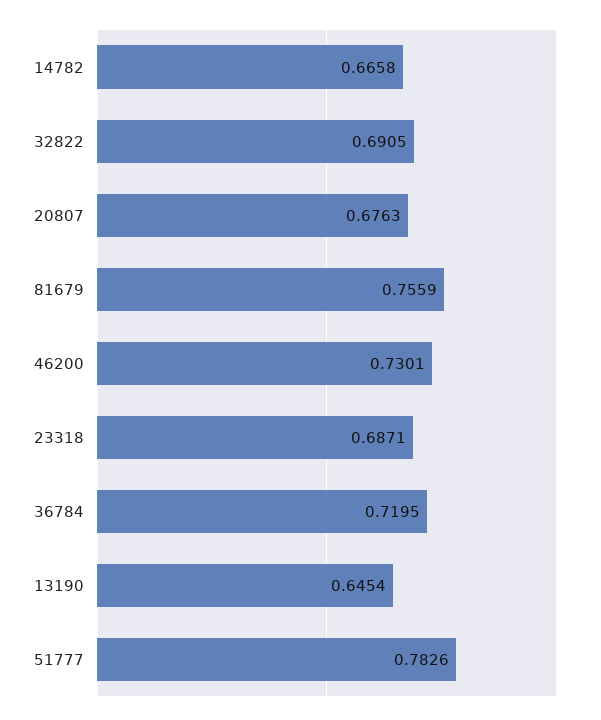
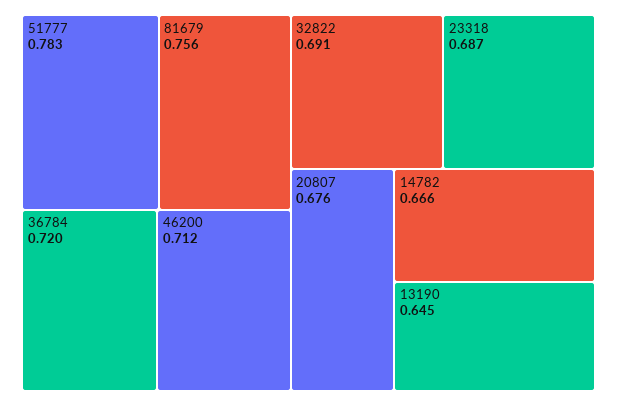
46200: 0.7301 -> 0.712

